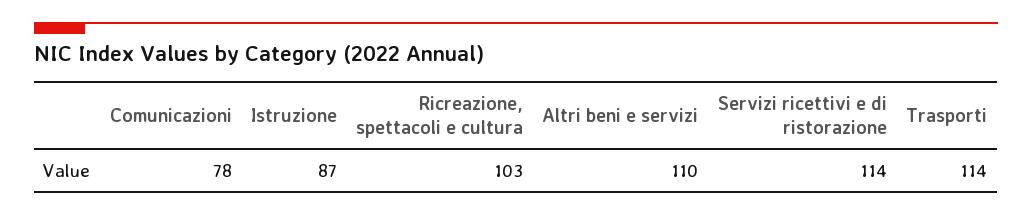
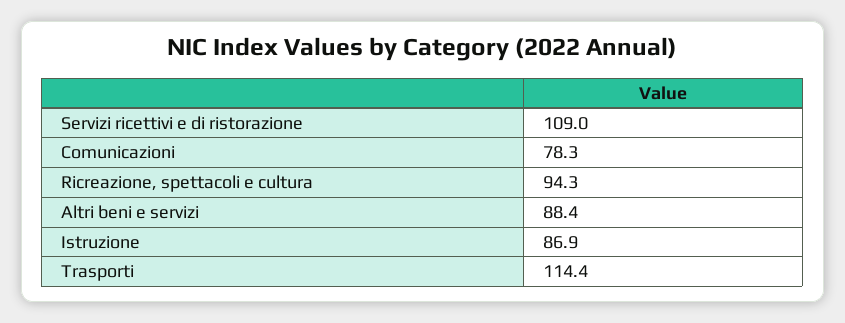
Ricreazione, spettacoli e cultura: 103 -> 94.3
Altri beni e servizi: 110 -> 88.4
Servizi ricettivi e di ristorazione: 114 -> 109

